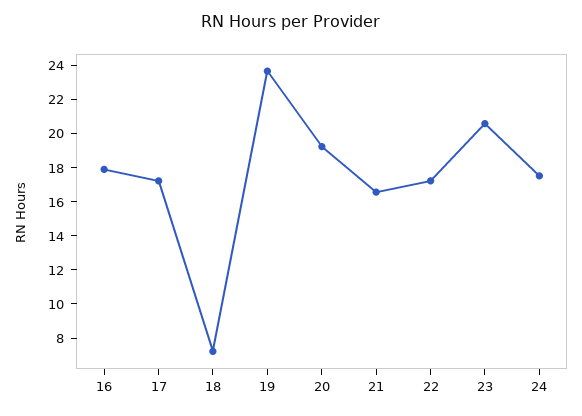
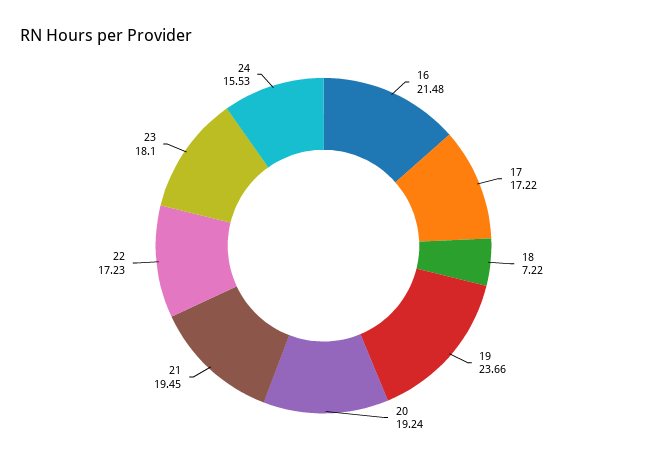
16: 18 -> 21.48
21: 16.5 -> 19.45
23: 20.5 -> 18.1
24: 17.5 -> 15.53

